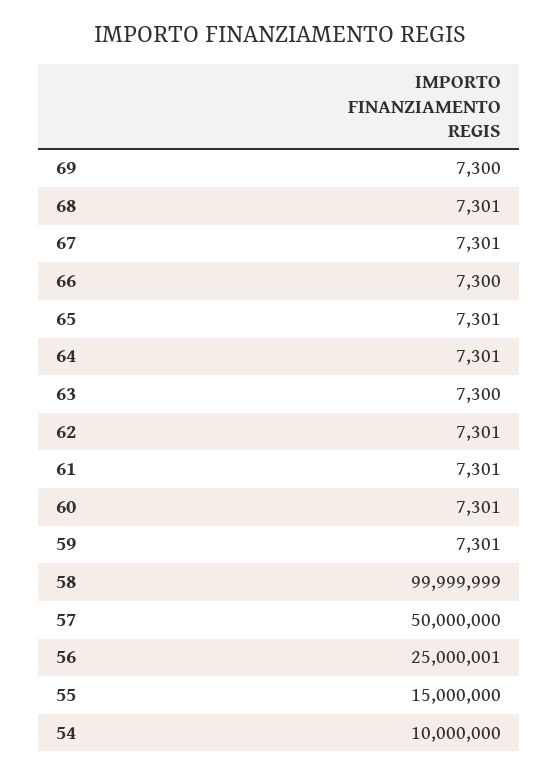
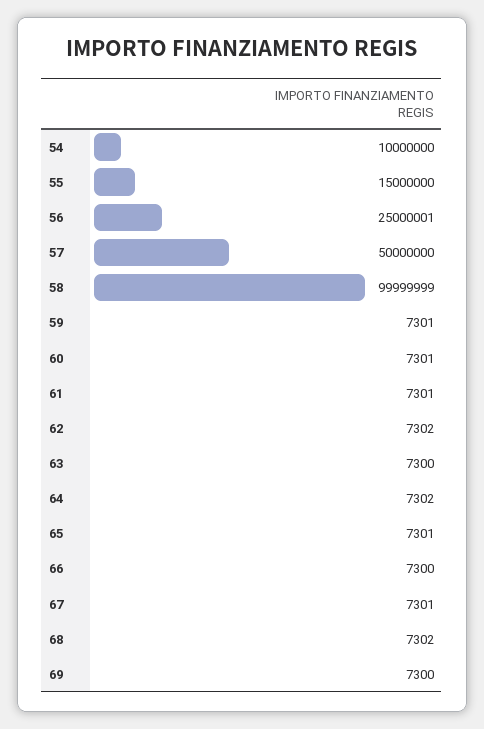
68: 7301 -> 7302
64: 7301 -> 7302
62: 7301 -> 7302

